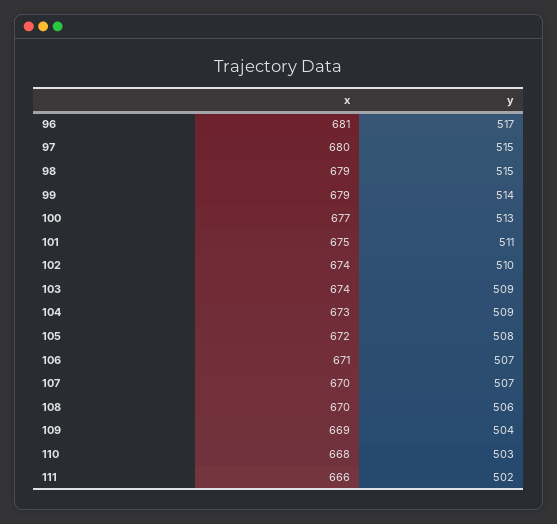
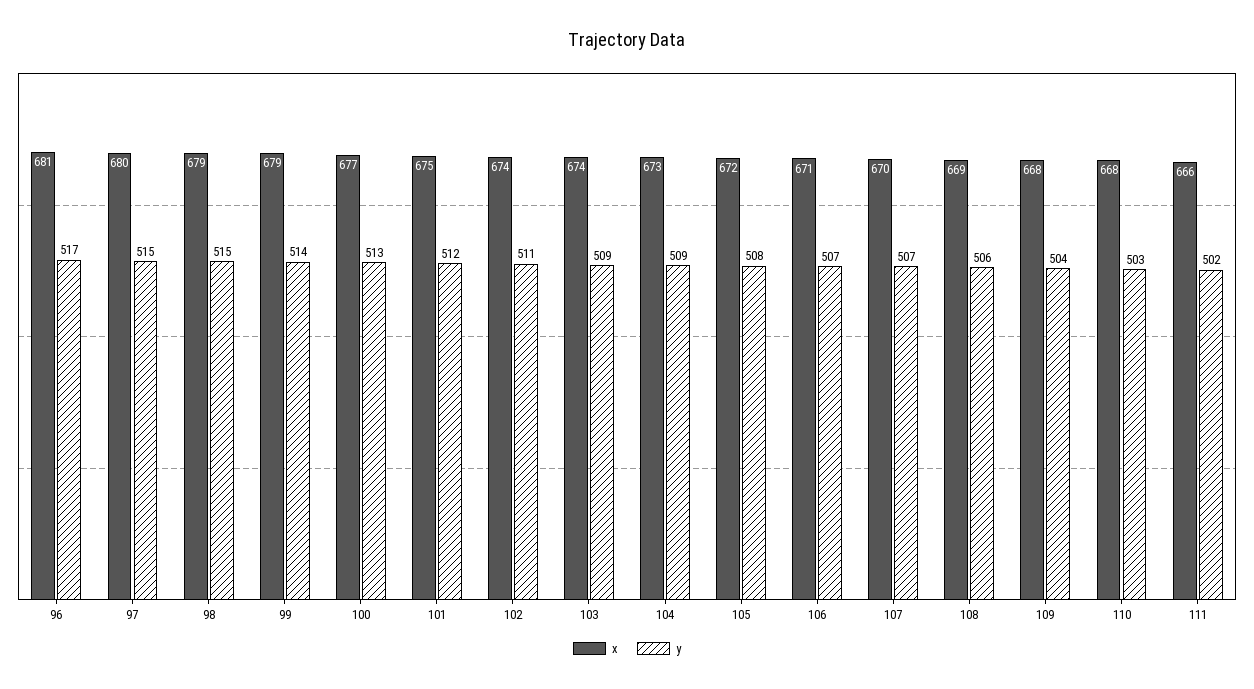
y, 101: 511 -> 512
y, 102: 510 -> 511
x, 108: 670 -> 669
x, 109: 669 -> 668

